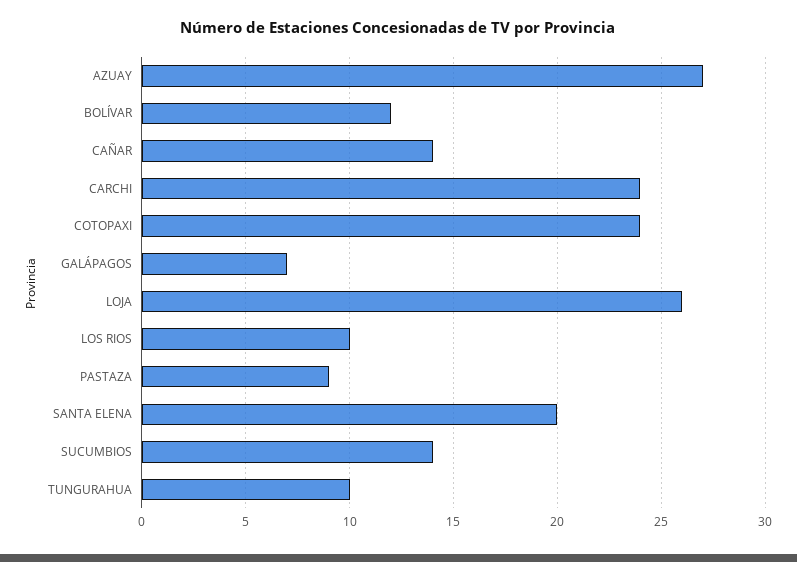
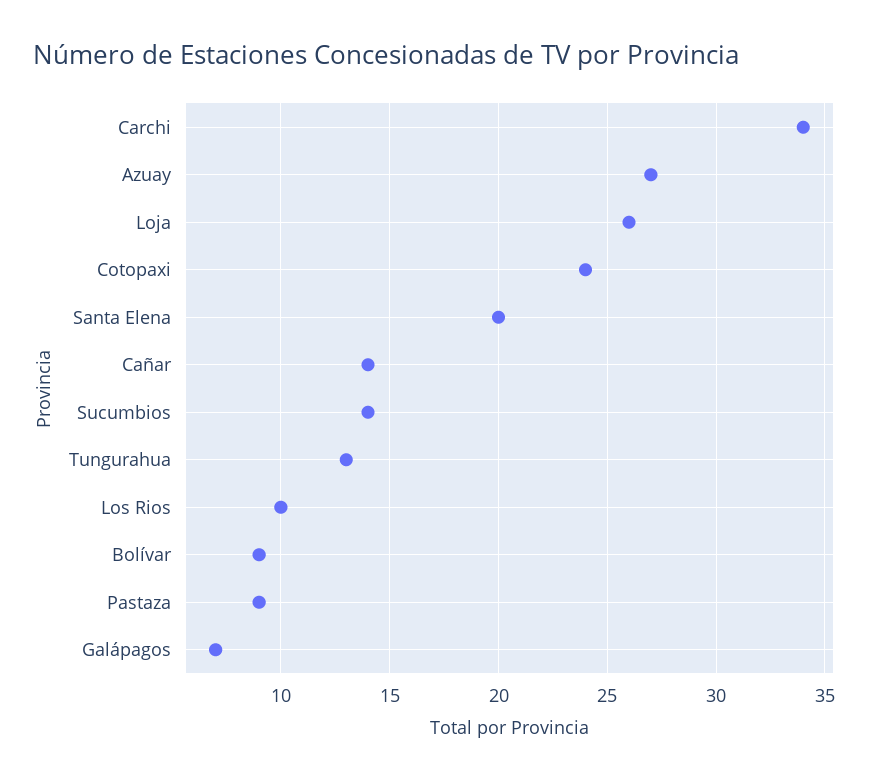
BOLÍVAR: 12 -> 9
CARCHI: 24 -> 34
TUNGURAHUA: 10 -> 13

